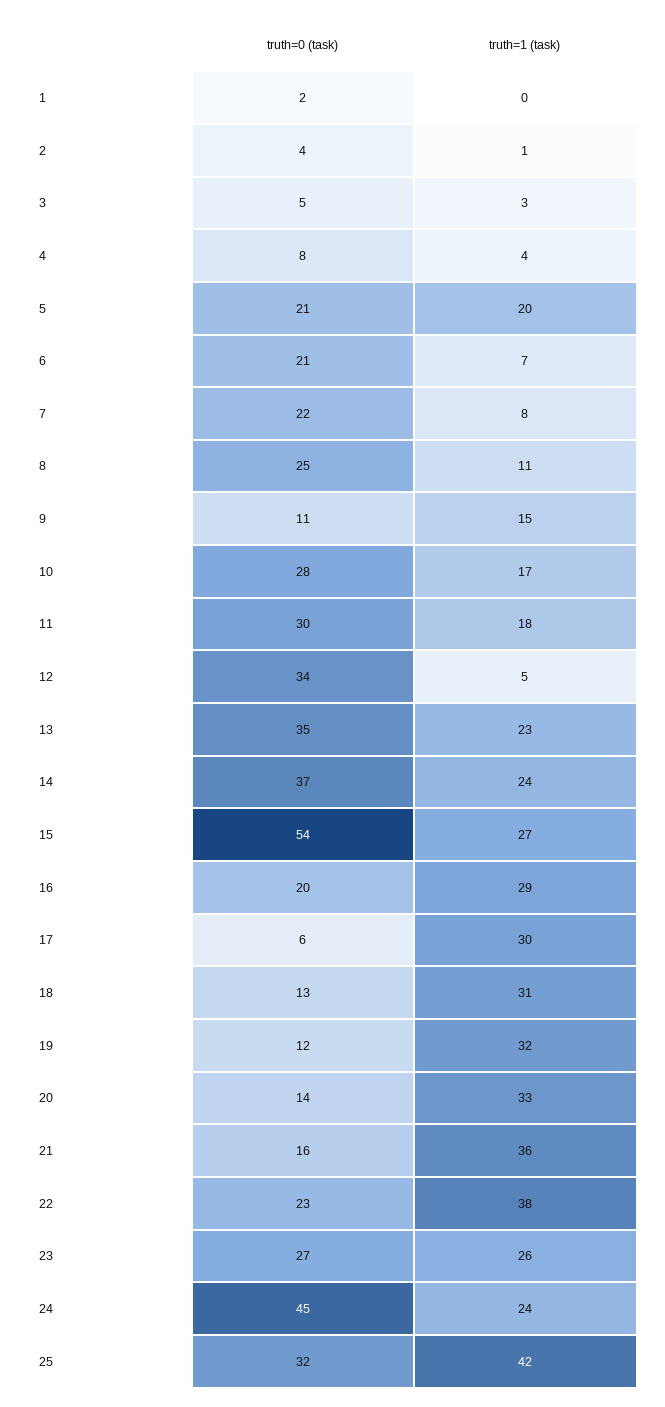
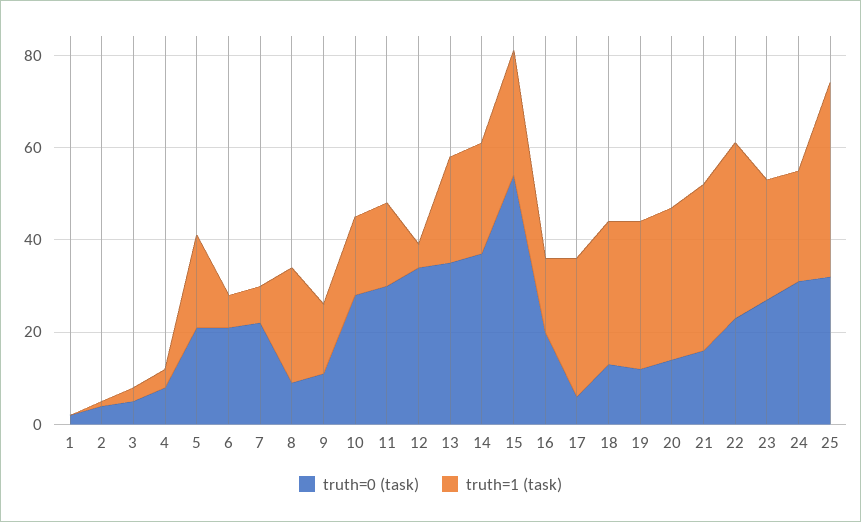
truth=0 (task), 8: 25 -> 10
truth=1 (task), 8: 11 -> 25
truth=1 (task), 16: 29 -> 15
truth=0 (task), 24: 45 -> 30

